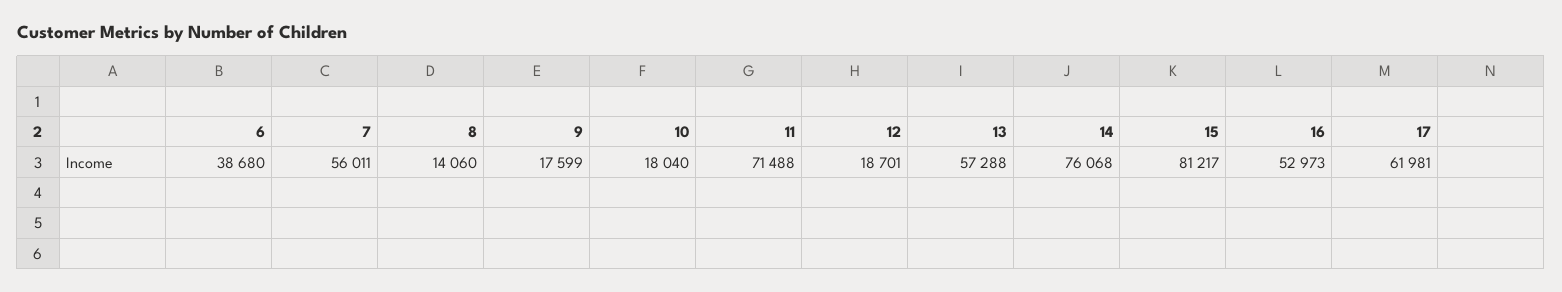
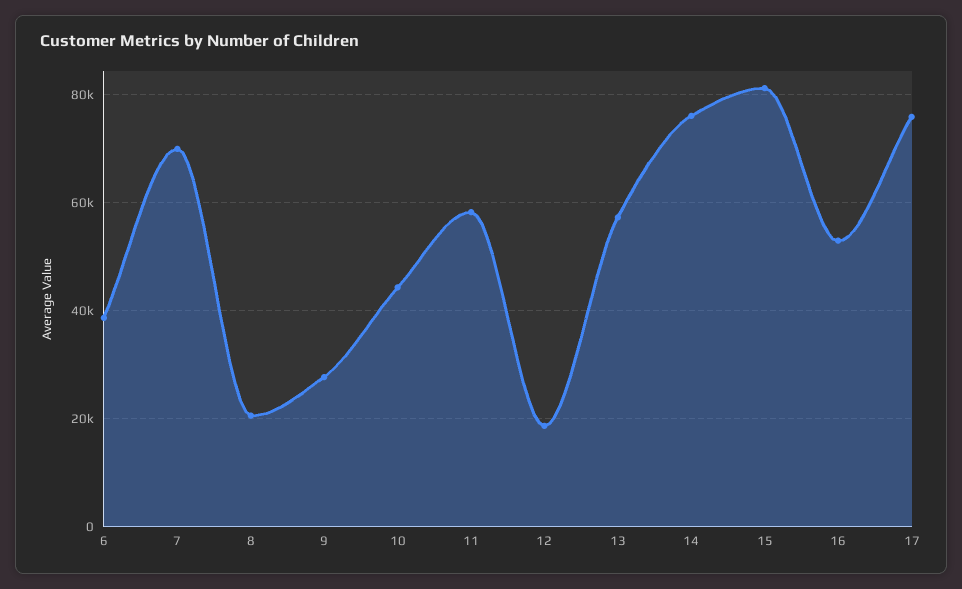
7: 56011 -> 70000
8: 14060 -> 20000
9: 17599 -> 28000
10: 18040 -> 44000
11: 71488 -> 58000
17: 61981 -> 76000

